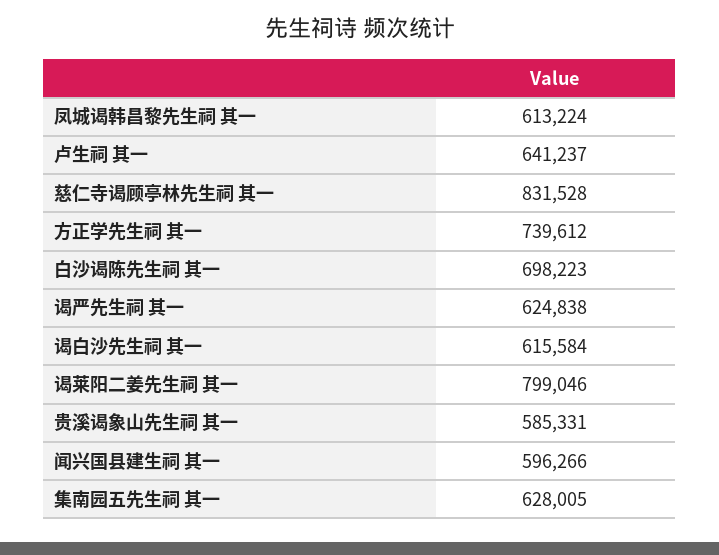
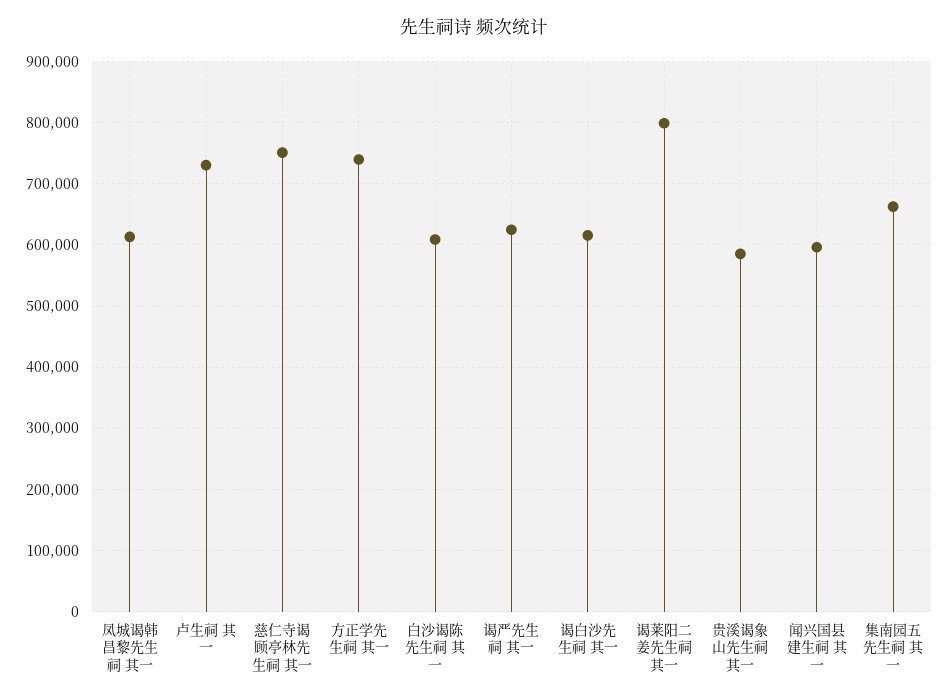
卢生祠 其一: 641237 -> 730000
慈仁寺谒顾亭林先生祠 其一: 831528 -> 750000
白沙谒陈先生祠 其一: 698223 -> 610000
集南园五先生祠 其一: 628005 -> 660000

